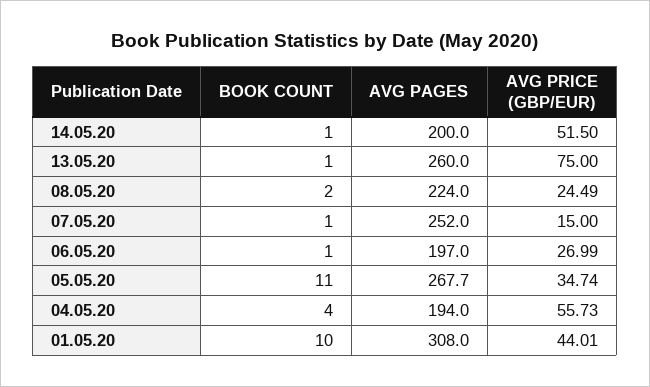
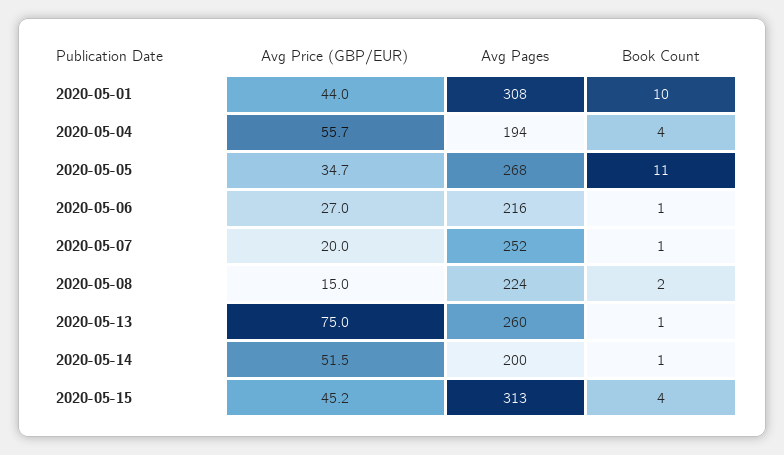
AVG PRICE (GBP/EUR), 08.05.20: 24.49 -> 15
AVG PRICE (GBP/EUR), 07.05.20: 15 -> 20
AVG PAGES, 06.05.20: 197 -> 216
AVG PRICE (GBP/EUR), 2020-05-15: none -> 45.2
AVG PAGES, 2020-05-15: none -> 313
BOOK COUNT, 2020-05-15: none -> 4

